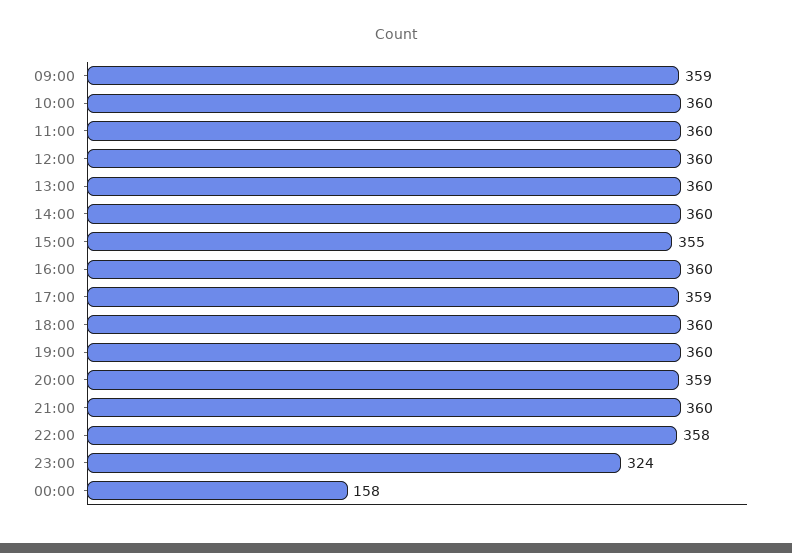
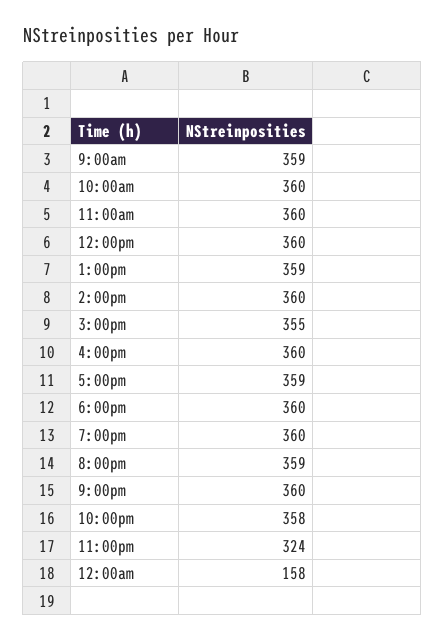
13:00: 360 -> 359

